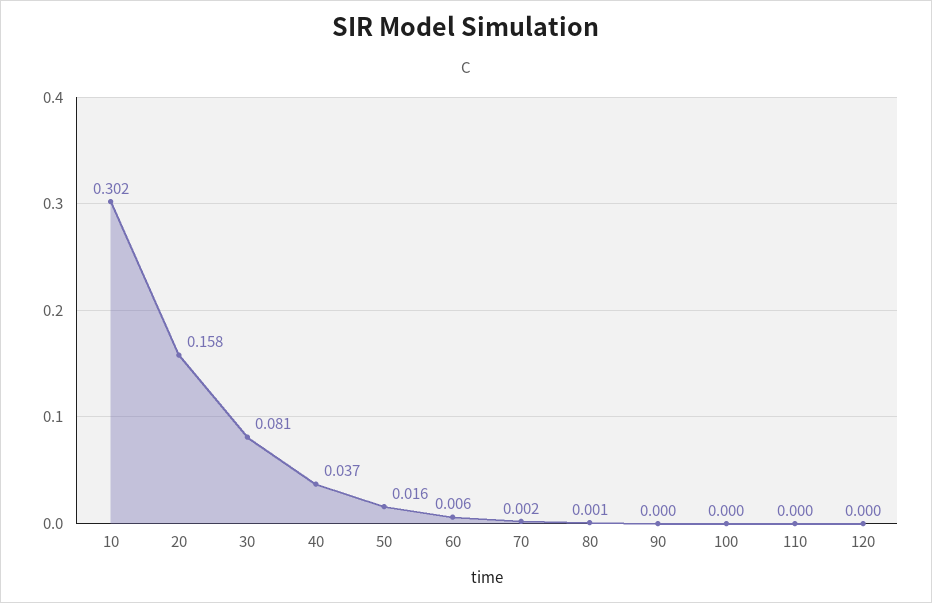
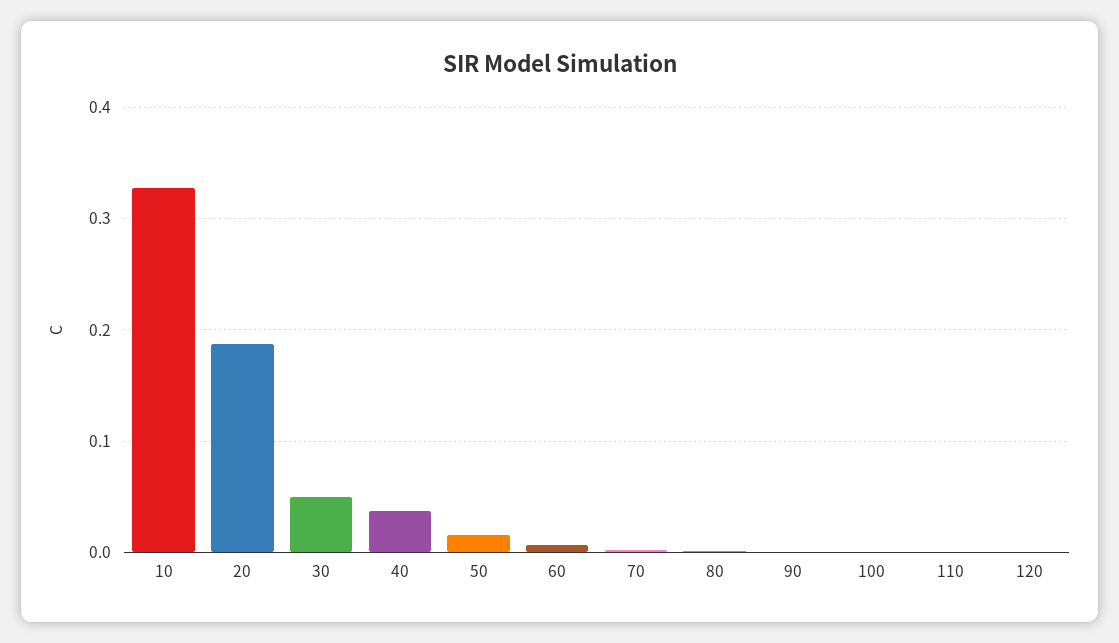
10: 0.302 -> 0.33
20: 0.158 -> 0.19
30: 0.081 -> 0.05

